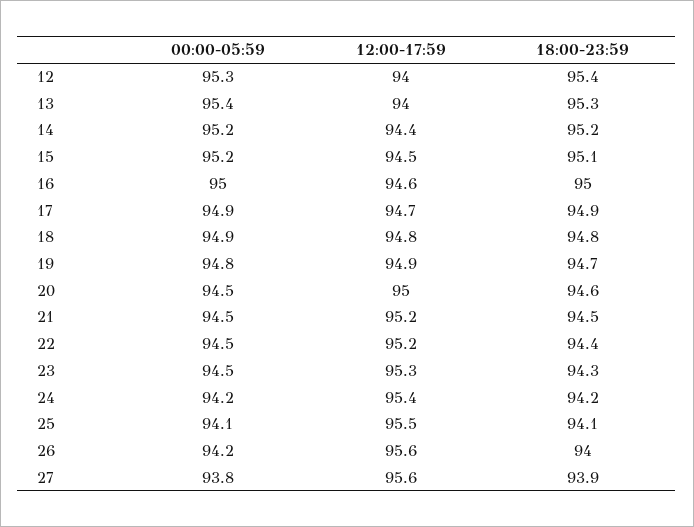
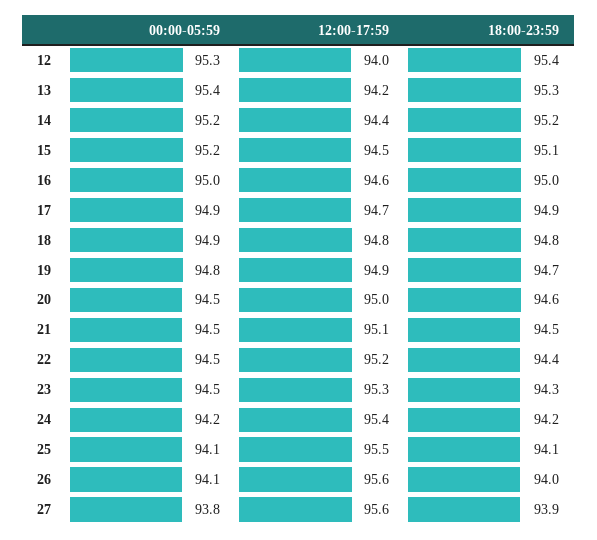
12:00-17:59, 13: 94 -> 94.2
12:00-17:59, 21: 95.2 -> 95.1
00:00-05:59, 26: 94.2 -> 94.1

